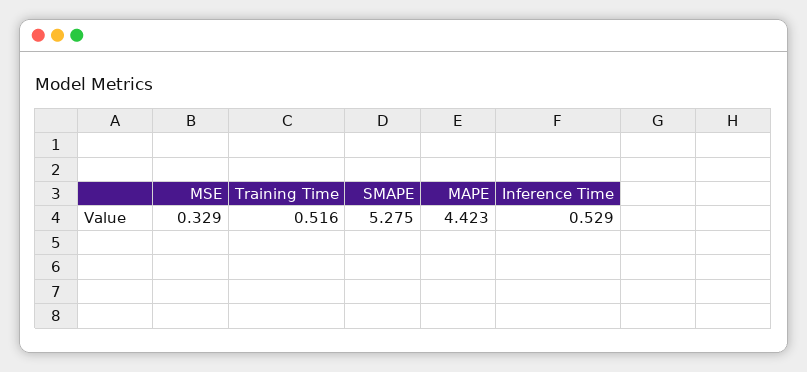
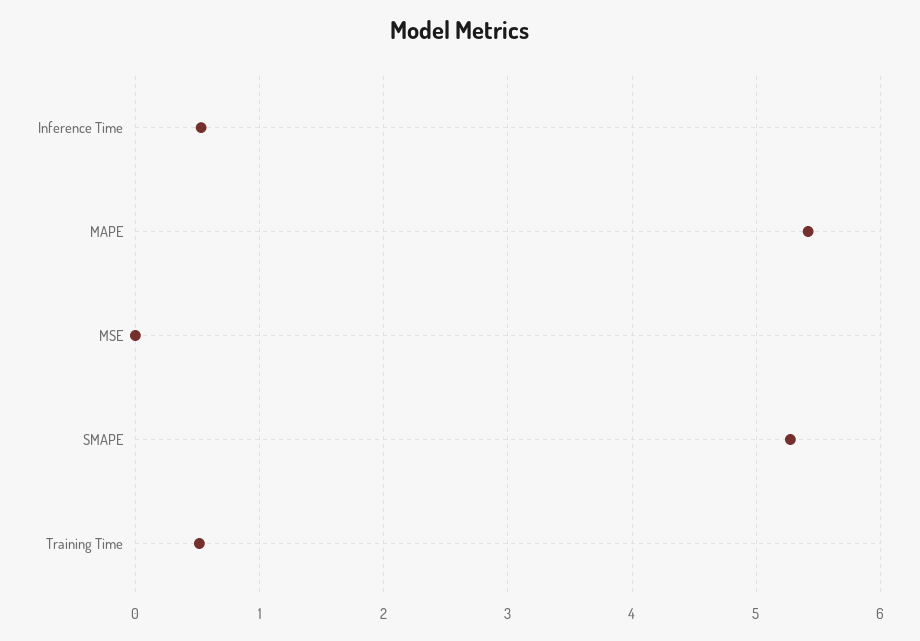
MSE: 0.329 -> 0
MAPE: 4.423 -> 5.4

